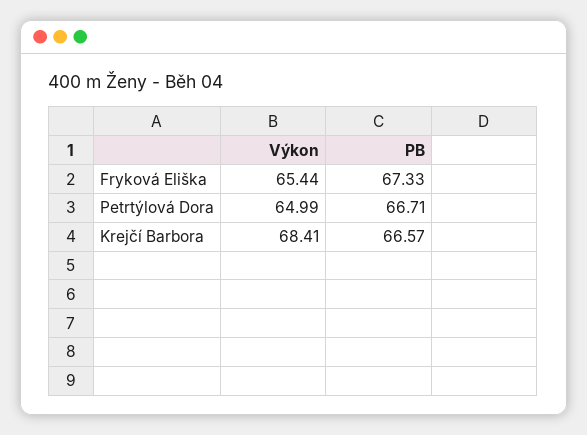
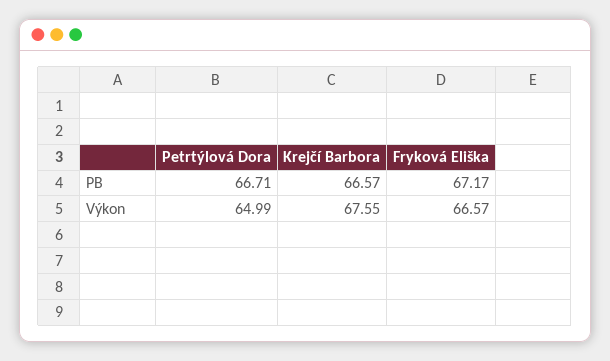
Výkon, Fryková Eliška: 65.44 -> 66.57
PB, Fryková Eliška: 67.33 -> 67.17
Výkon, Krejčí Barbora: 68.41 -> 67.55

